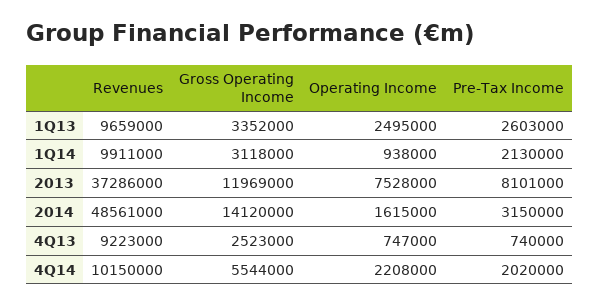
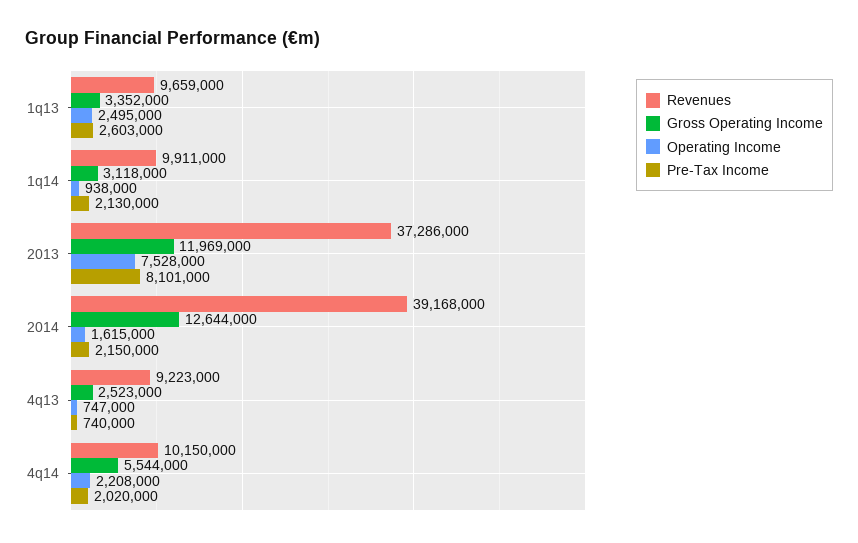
Revenues, 2014: 48561000 -> 39168000
Gross Operating Income, 2014: 14120000 -> 12644000
Pre-Tax Income, 2014: 3150000 -> 2150000

